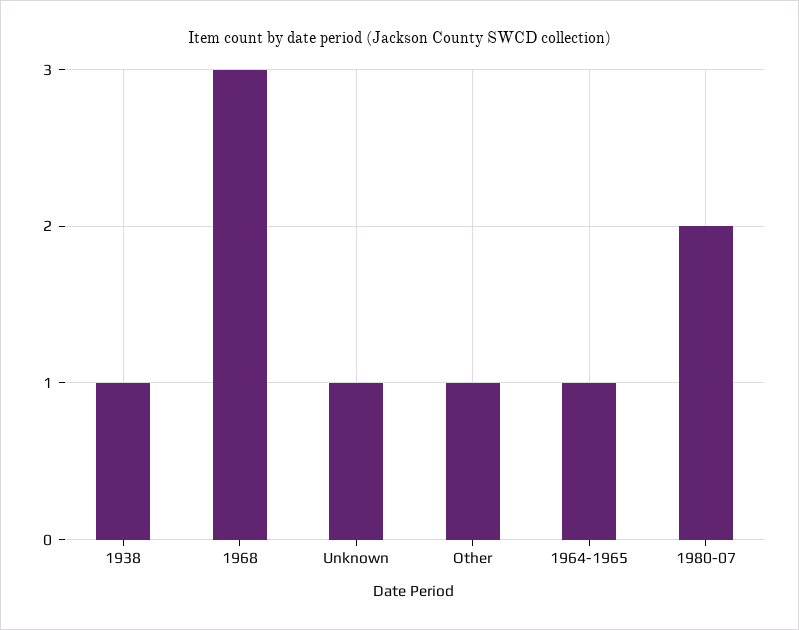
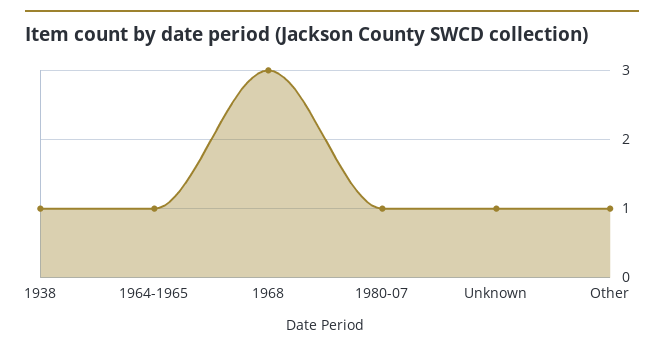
1980-07: 2 -> 1

